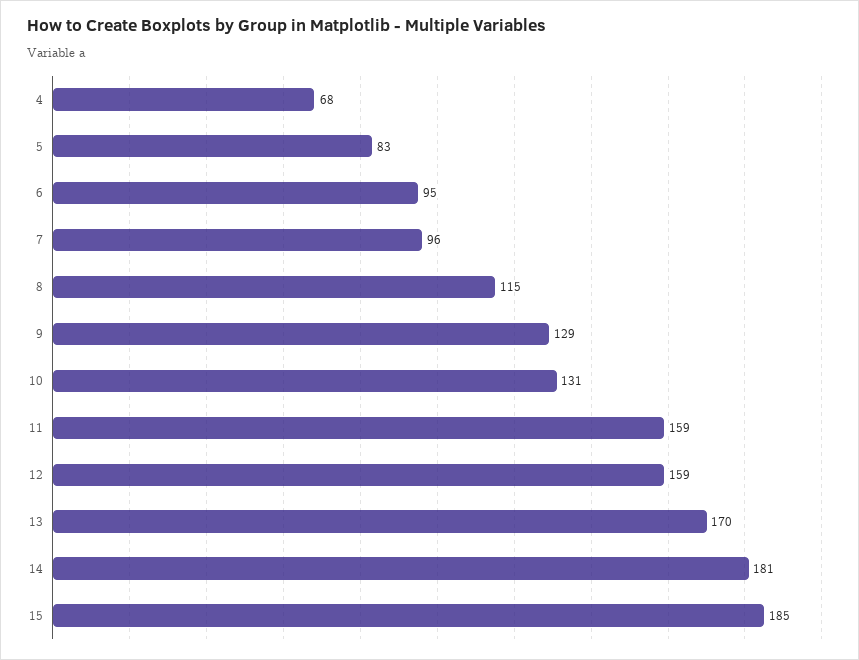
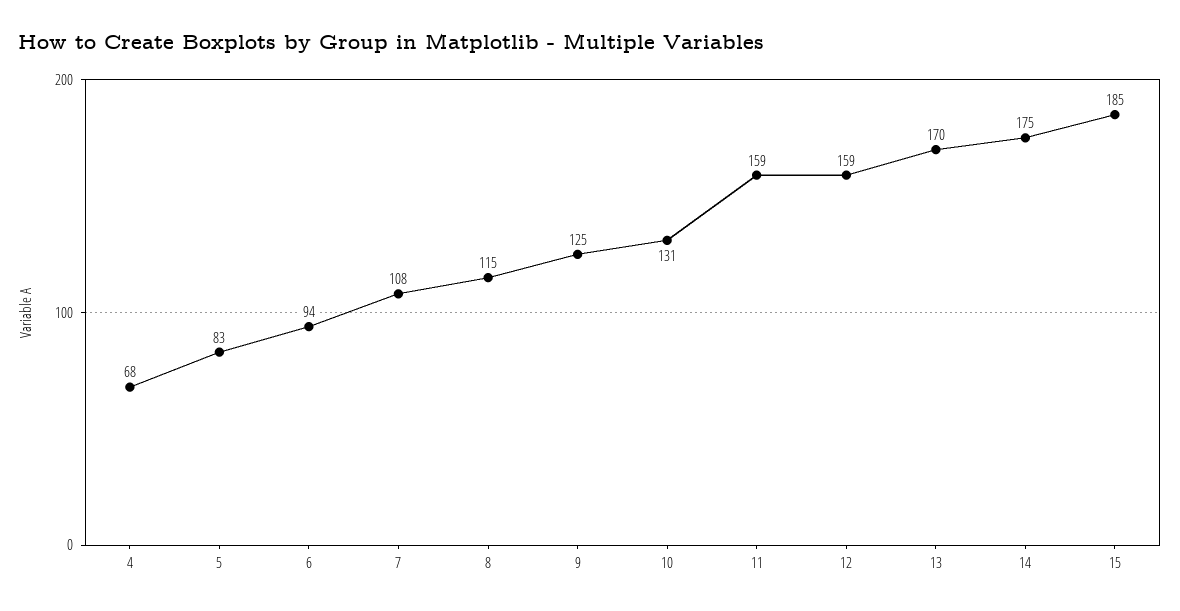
6: 95 -> 94
7: 96 -> 108
9: 129 -> 125
14: 181 -> 175

